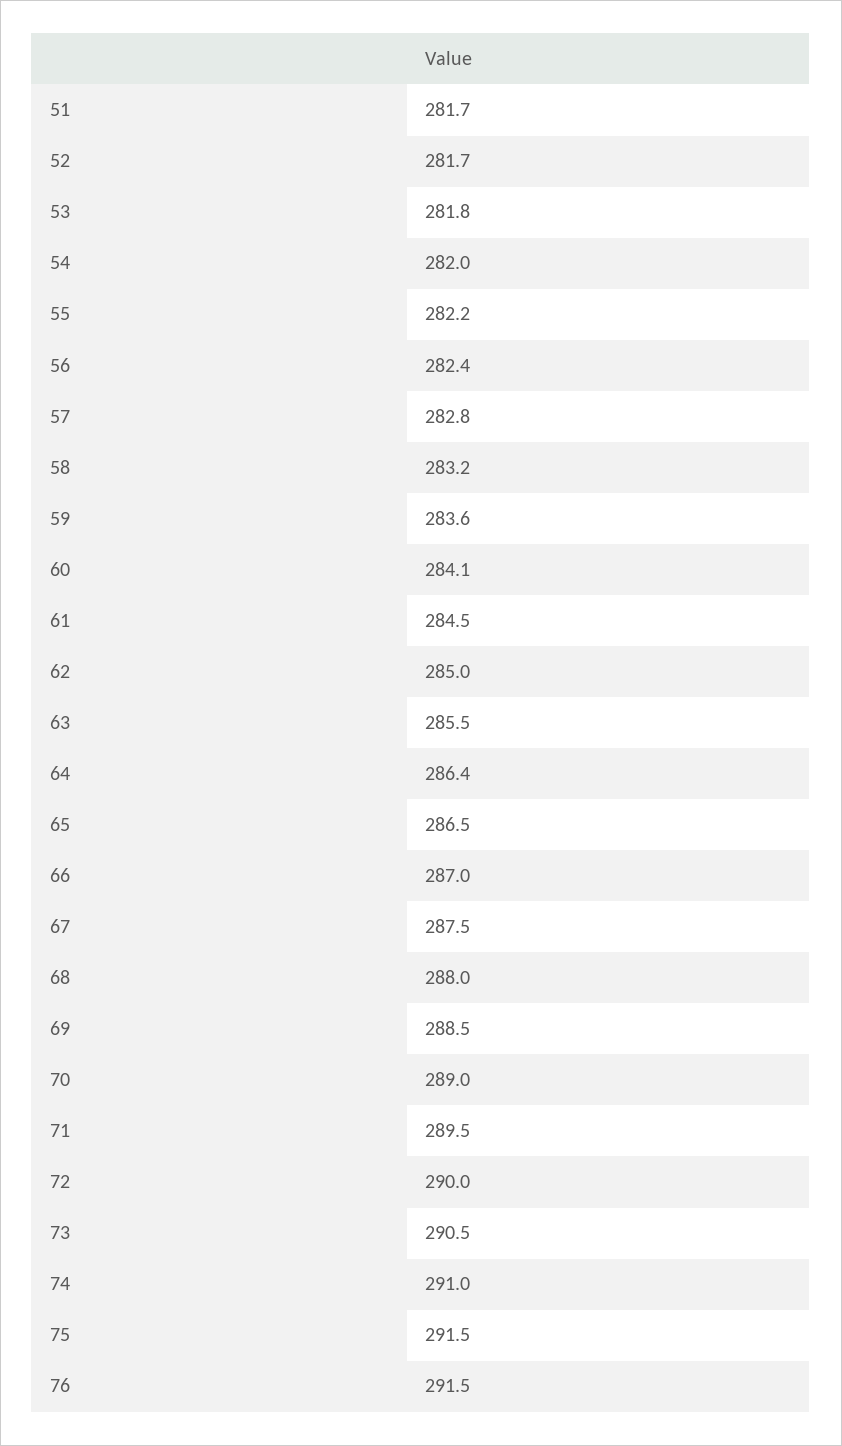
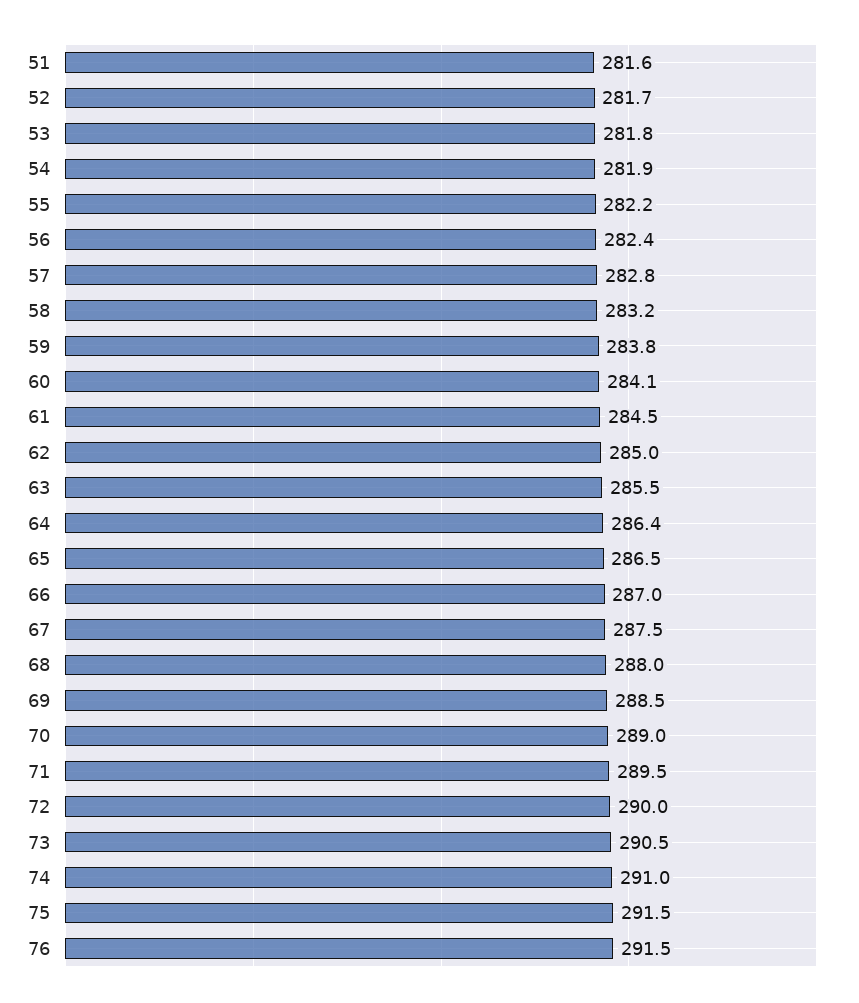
51: 281.7 -> 281.6
54: 282 -> 281.9
59: 283.6 -> 283.8

